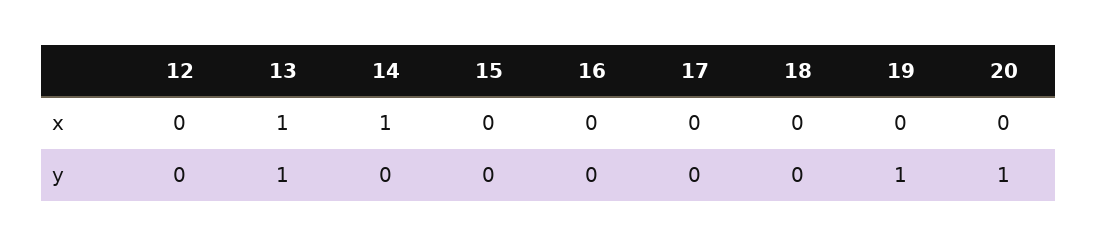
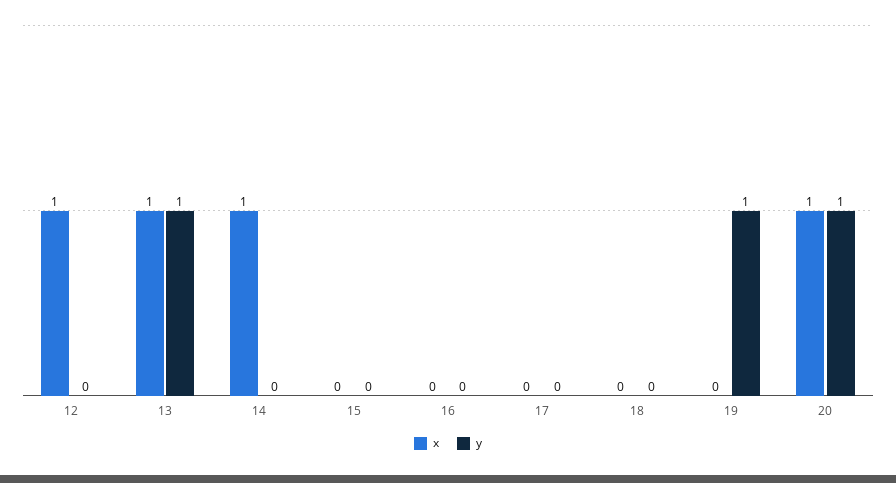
x, 12: 0 -> 1
x, 20: 0 -> 1

